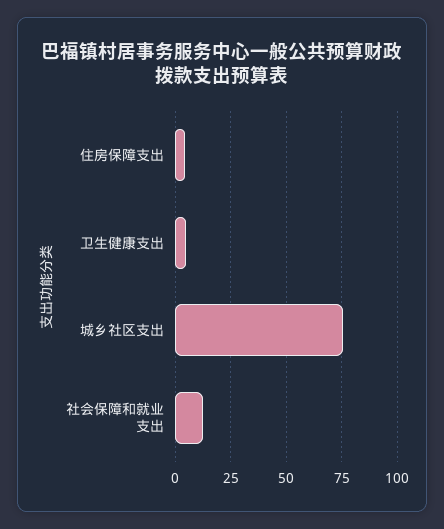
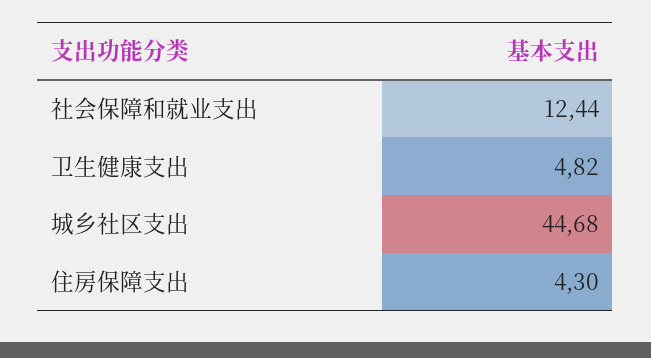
城乡社区支出: 75 -> 44.68

